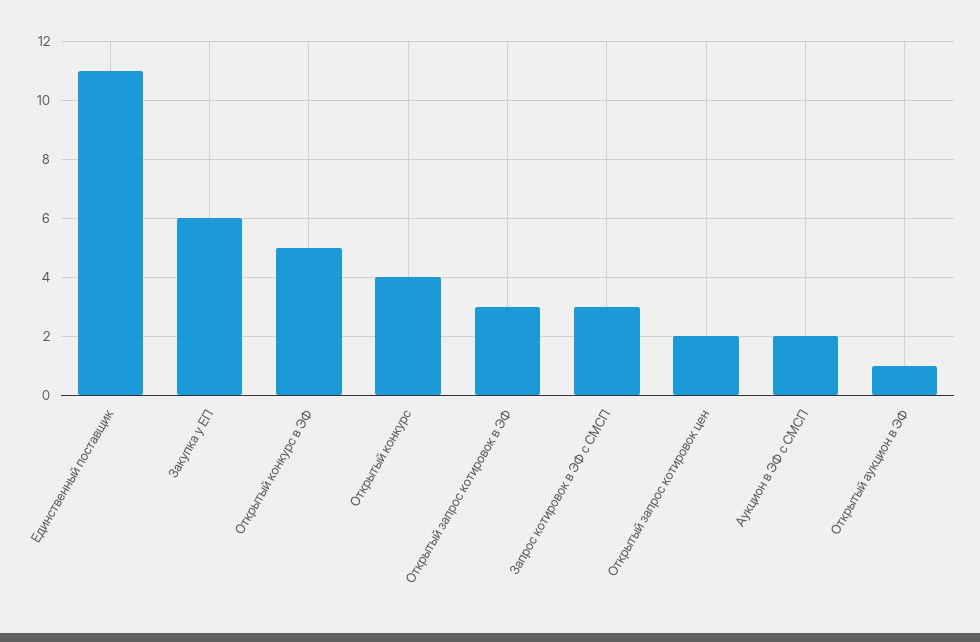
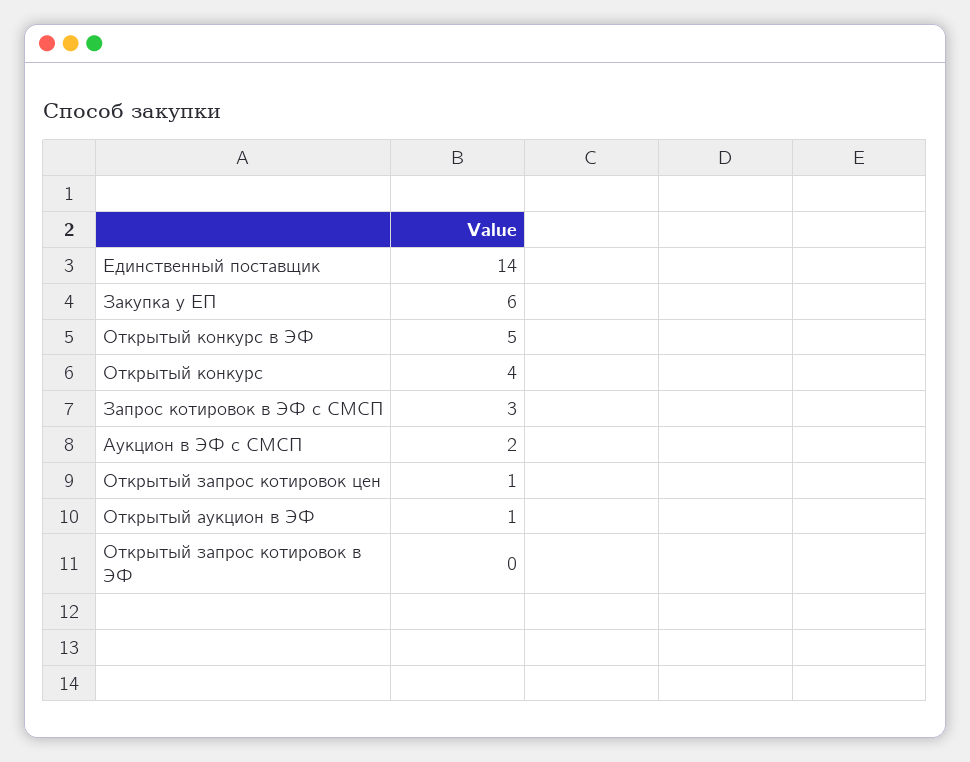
Единственный поставщик: 11 -> 14
Открытый запрос котировок в ЭФ: 3 -> 0
Открытый запрос котировок цен: 2 -> 1

